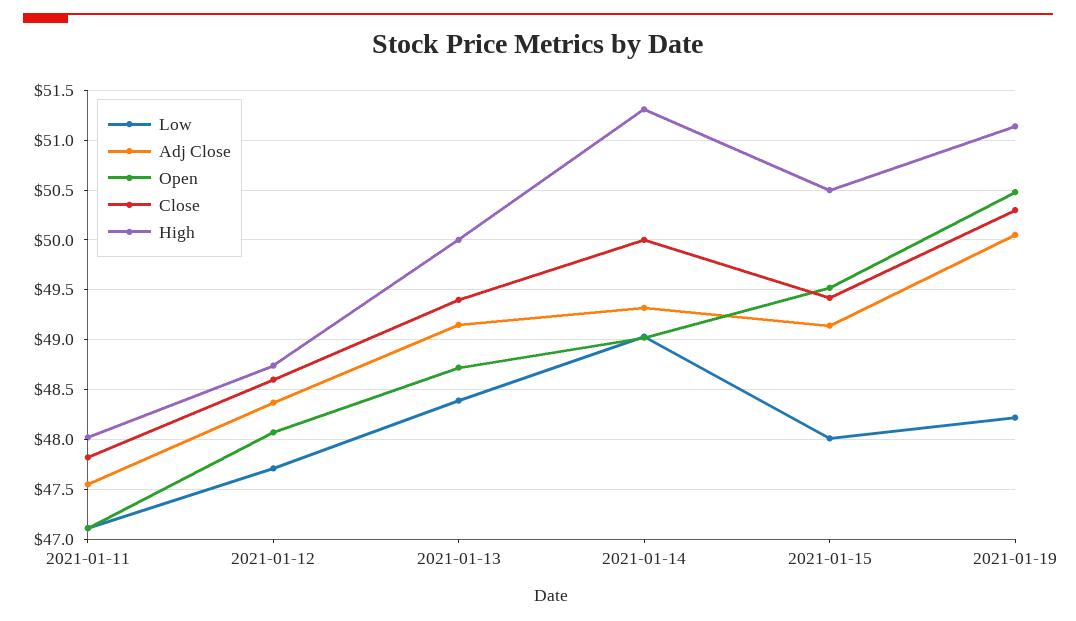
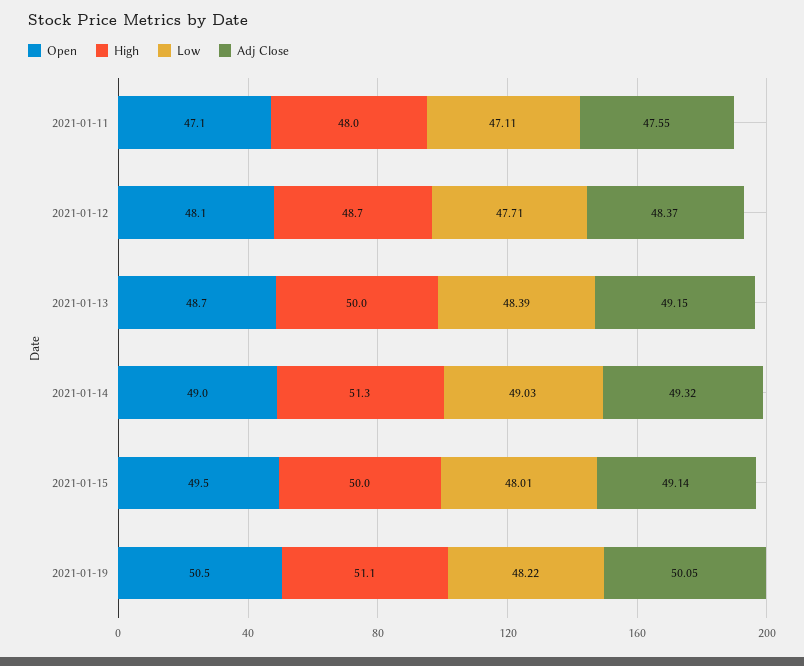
Close, 2021-01-11: 47.8 -> none
Close, 2021-01-12: 48.6 -> none
Close, 2021-01-13: 49.4 -> none
Close, 2021-01-14: 50 -> none
Close, 2021-01-15: 49.4 -> none
High, 2021-01-15: 50.5 -> 50
Close, 2021-01-19: 50.3 -> none

